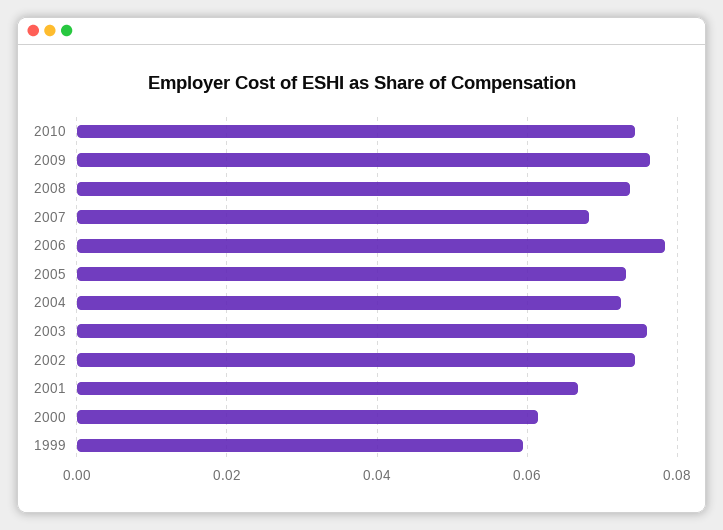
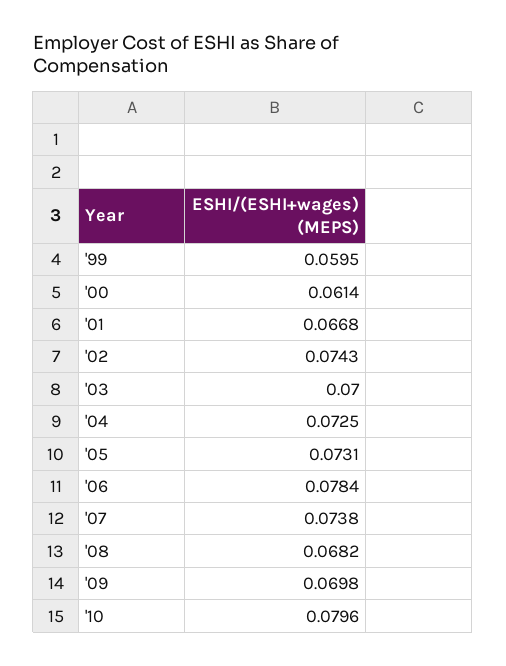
2010: 0.074 -> 0.0796
2009: 0.076 -> 0.0698
2008: 0.074 -> 0.0682
2007: 0.068 -> 0.0738
2003: 0.076 -> 0.07

